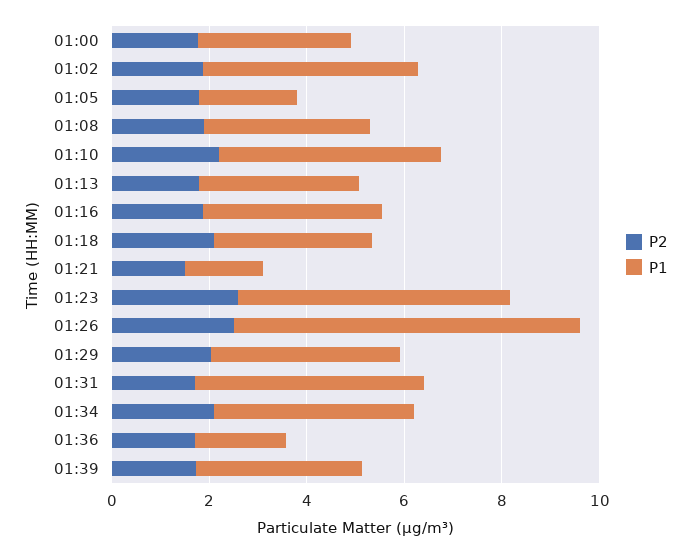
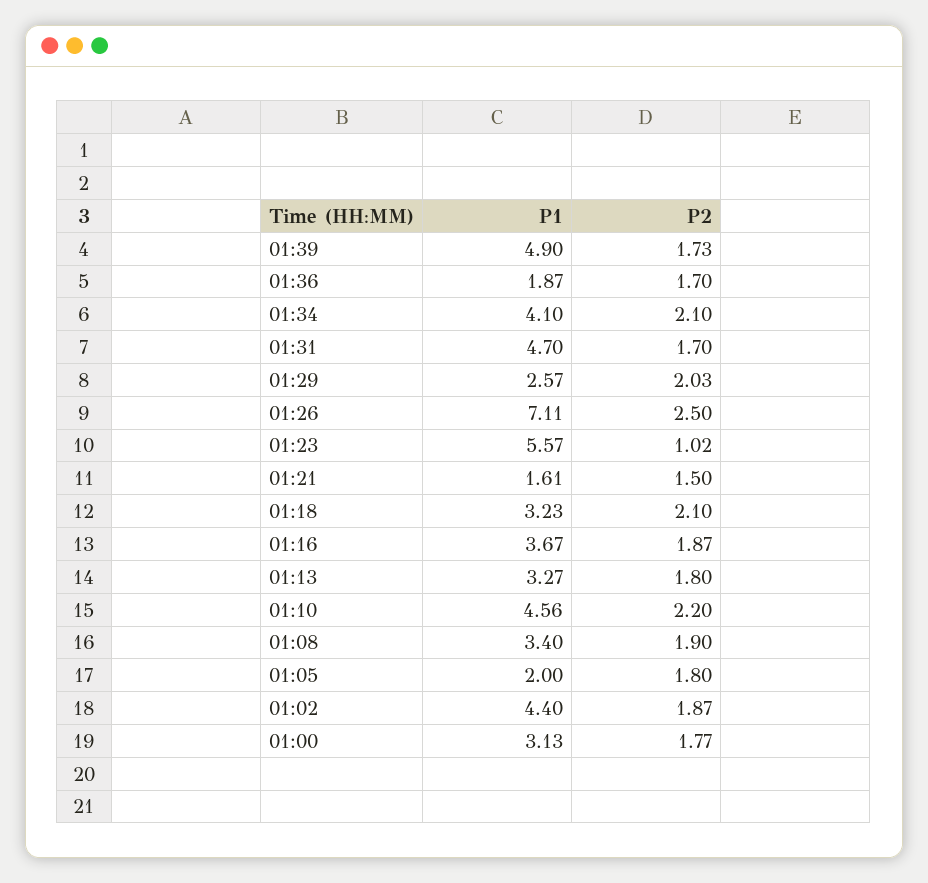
P2, 01:23: 2.5 -> 1.02
P1, 01:29: 4 -> 2.57
P1, 01:39: 3.5 -> 4.9

